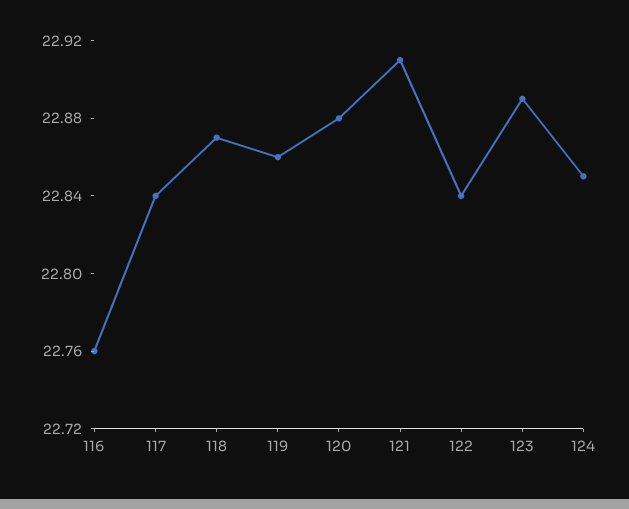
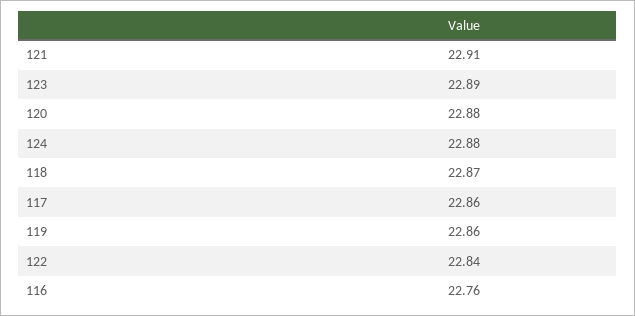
117: 22.84 -> 22.86
124: 22.85 -> 22.88

